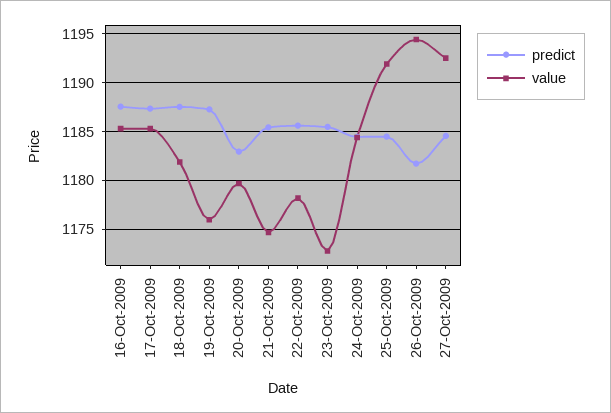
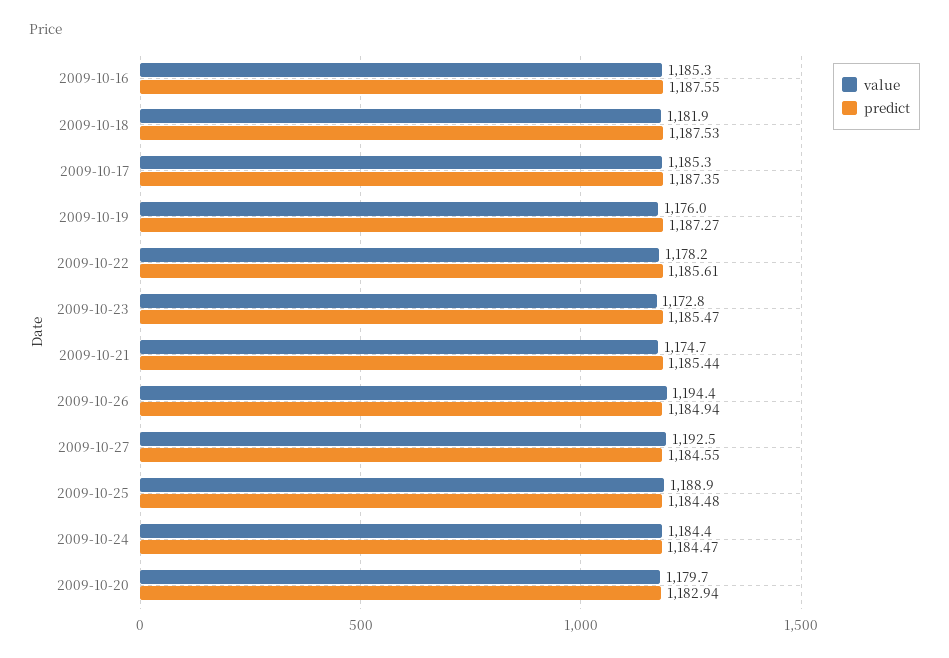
value, 25-Oct-2009: 1192 -> 1188.9
predict, 26-Oct-2009: 1182 -> 1184.94

